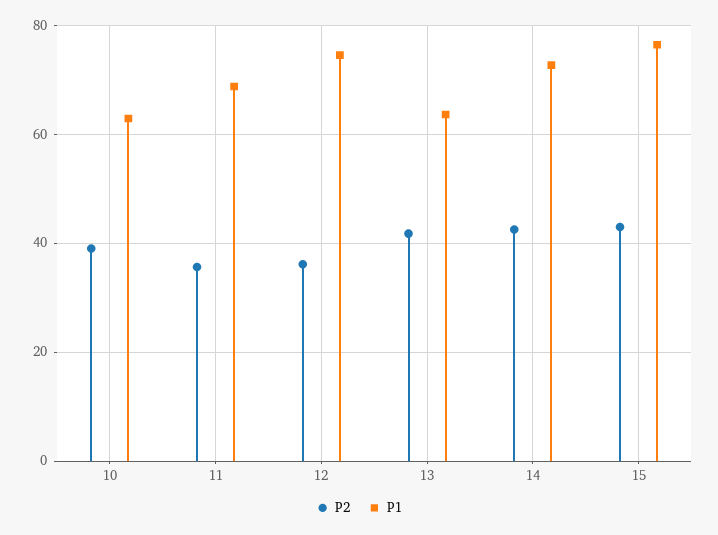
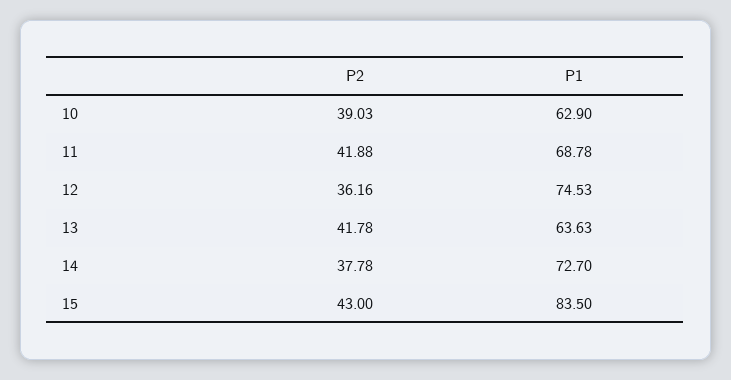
P2, 11: 36 -> 41.88
P2, 14: 42 -> 37.78
P1, 15: 76 -> 83.5

